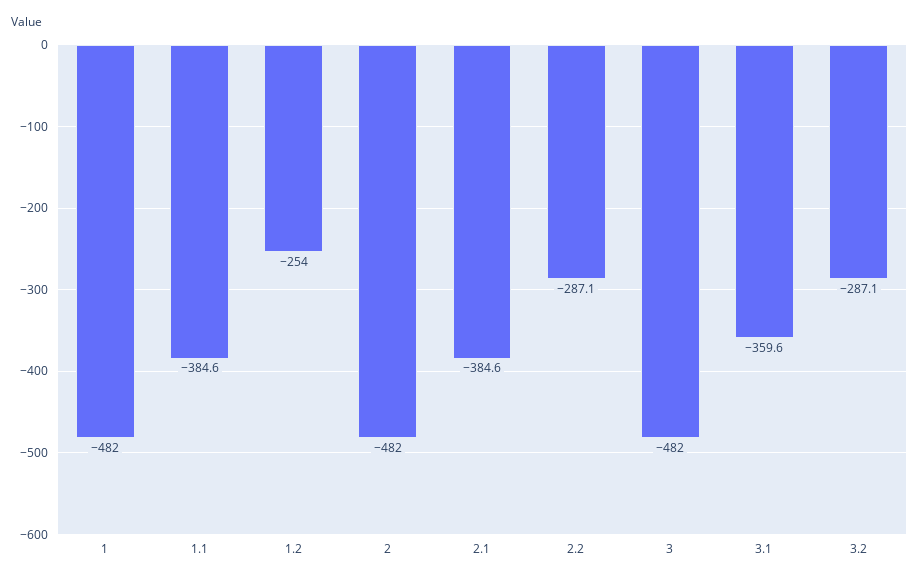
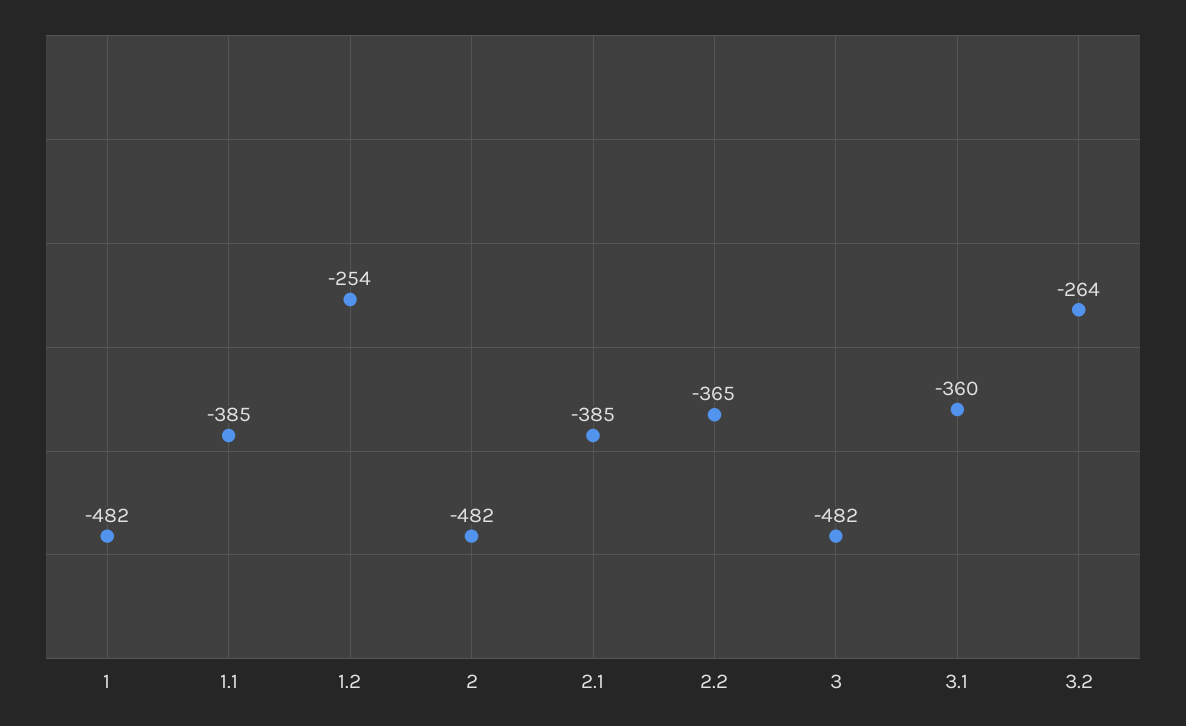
2.2: -287.1 -> -365
3.2: -287.1 -> -264

